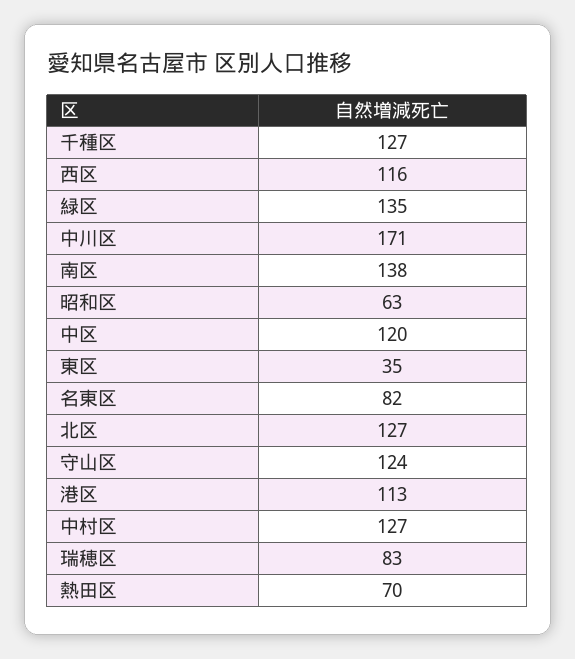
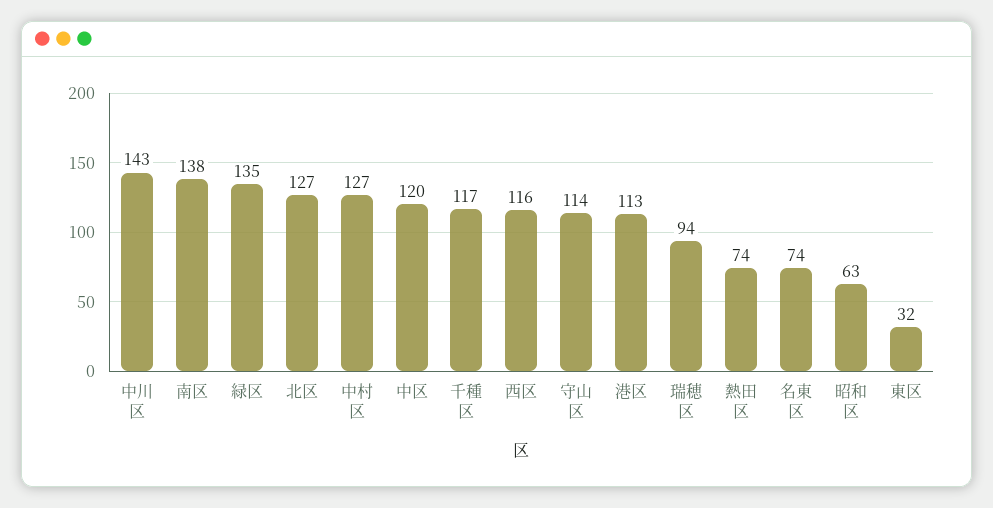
千種区: 127 -> 117
中川区: 171 -> 143
東区: 35 -> 32
名東区: 82 -> 74
守山区: 124 -> 114
瑞穂区: 83 -> 94
熱田区: 70 -> 74

